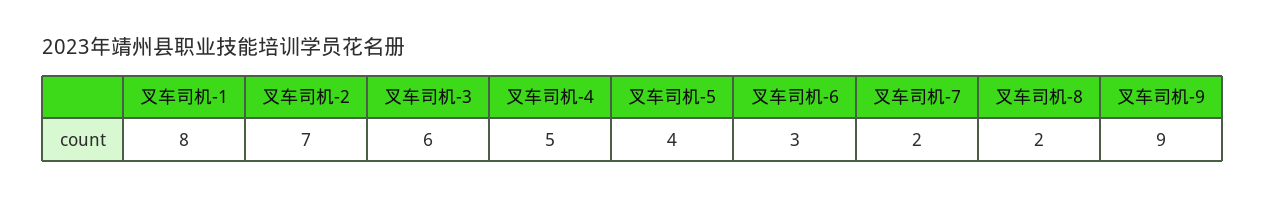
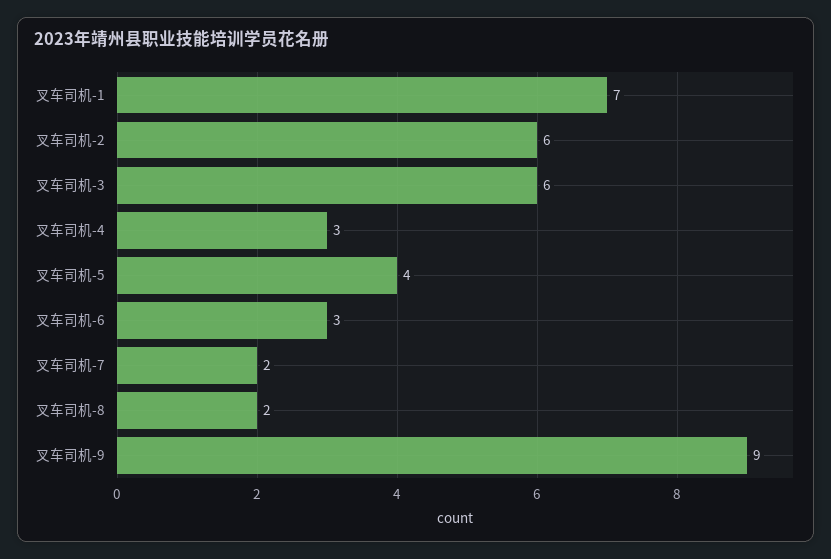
叉车司机-1: 8 -> 7
叉车司机-2: 7 -> 6
叉车司机-4: 5 -> 3

